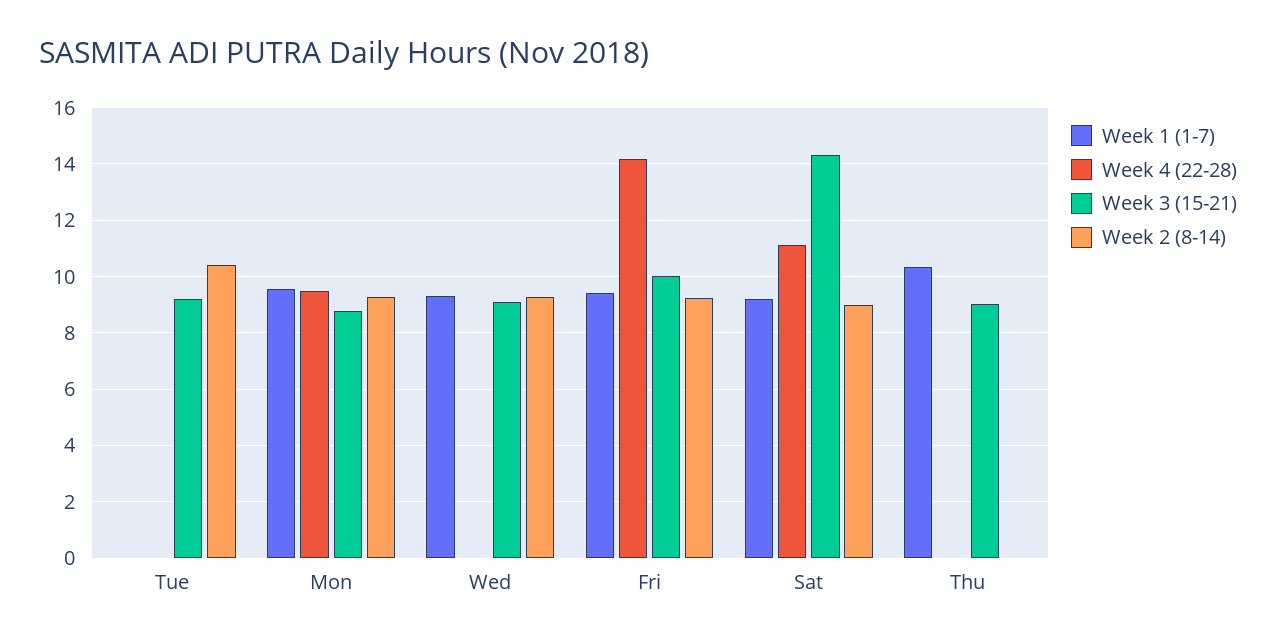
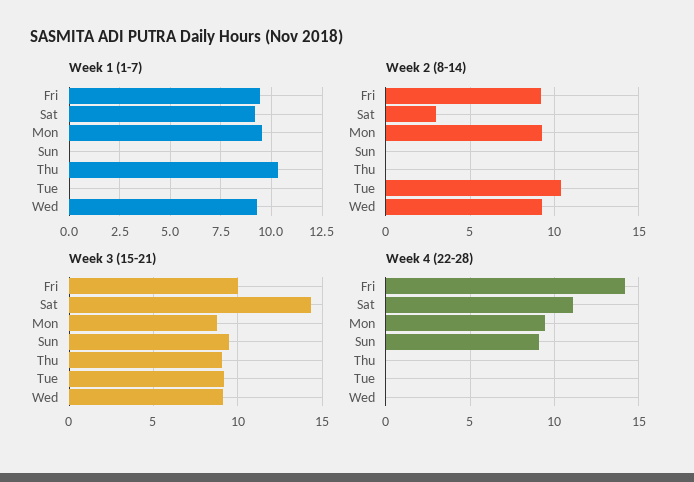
Week 2 (8-14), Sat: 9 -> 3
Week 1 (1-7), Sun: none -> 0
Week 2 (8-14), Sun: none -> 0
Week 3 (15-21), Sun: none -> 9.5
Week 4 (22-28), Sun: none -> 9

